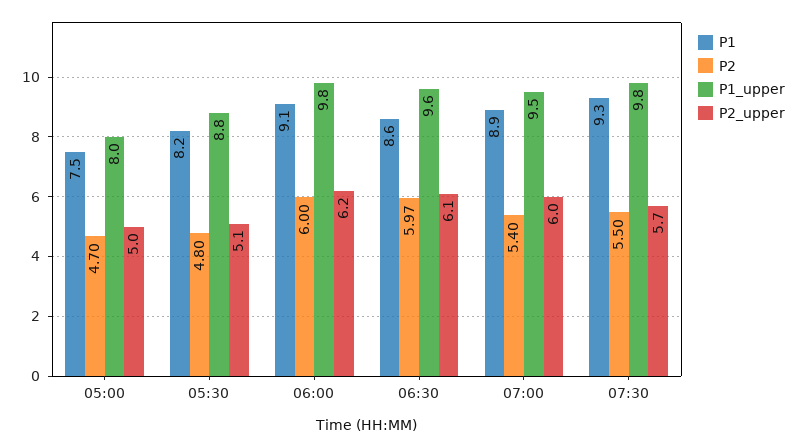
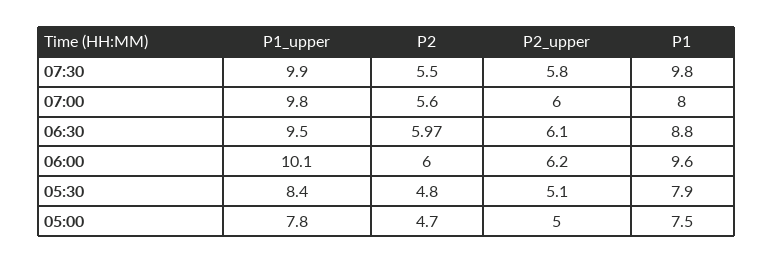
P1_upper, 05:00: 8 -> 7.8
P1, 05:30: 8.2 -> 7.9
P1_upper, 05:30: 8.8 -> 8.4
P1, 06:00: 9.1 -> 9.6
P1_upper, 06:00: 9.8 -> 10.1
P1, 06:30: 8.6 -> 8.8
P1_upper, 06:30: 9.6 -> 9.5
P1, 07:00: 8.9 -> 8
P2, 07:00: 5.4 -> 5.6
P1_upper, 07:00: 9.5 -> 9.8
P1, 07:30: 9.3 -> 9.8
P1_upper, 07:30: 9.8 -> 9.9
P2_upper, 07:30: 5.7 -> 5.8

